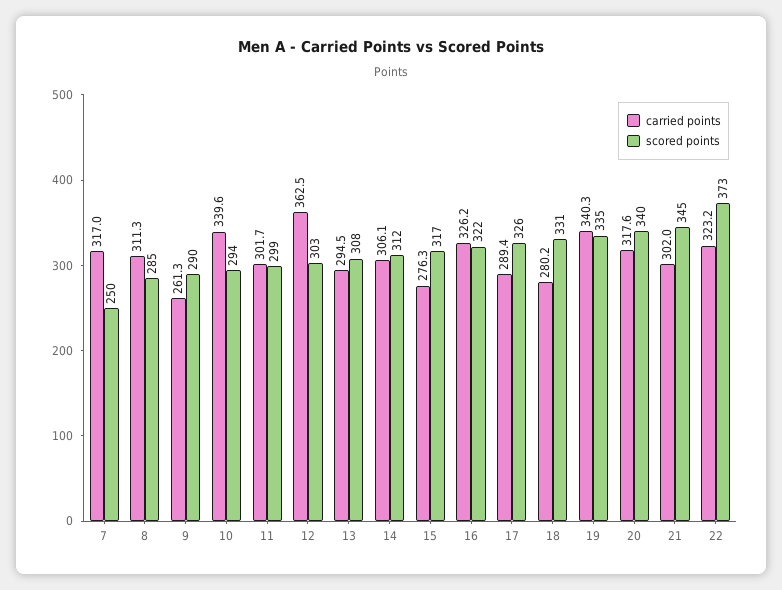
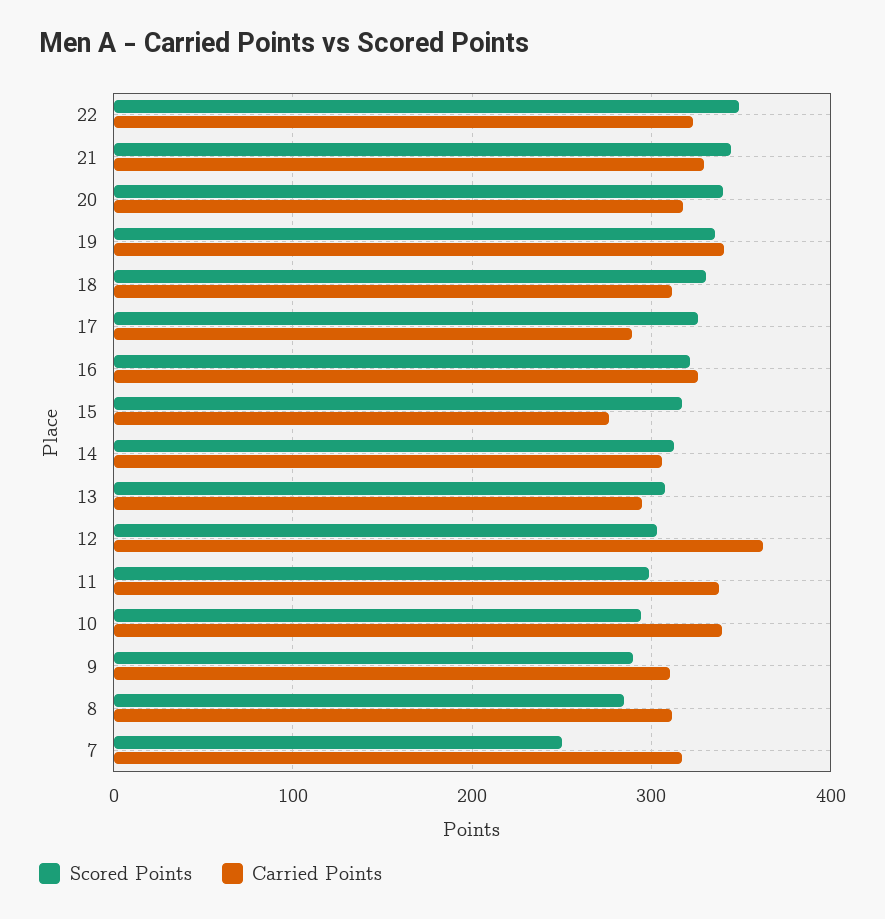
carried points, 9: 261.3 -> 310
carried points, 11: 301.7 -> 340
carried points, 18: 280.2 -> 310
carried points, 21: 302 -> 330
scored points, 22: 373 -> 350

